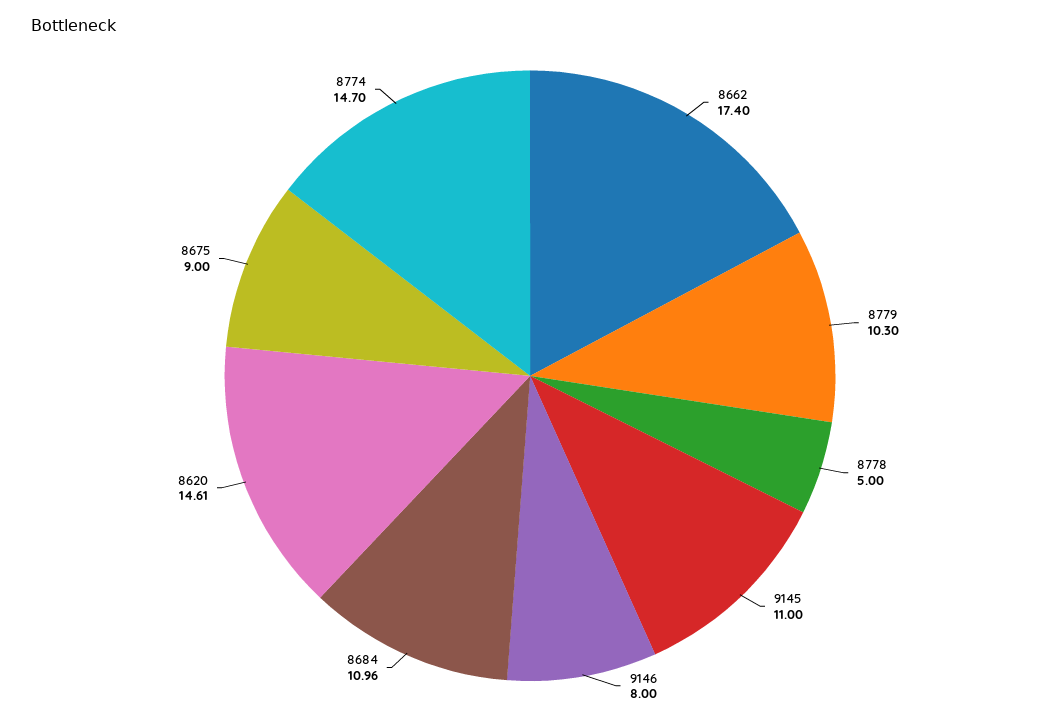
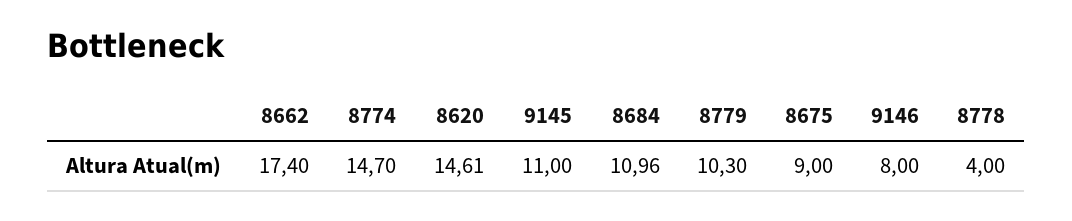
8778: 5 -> 4

